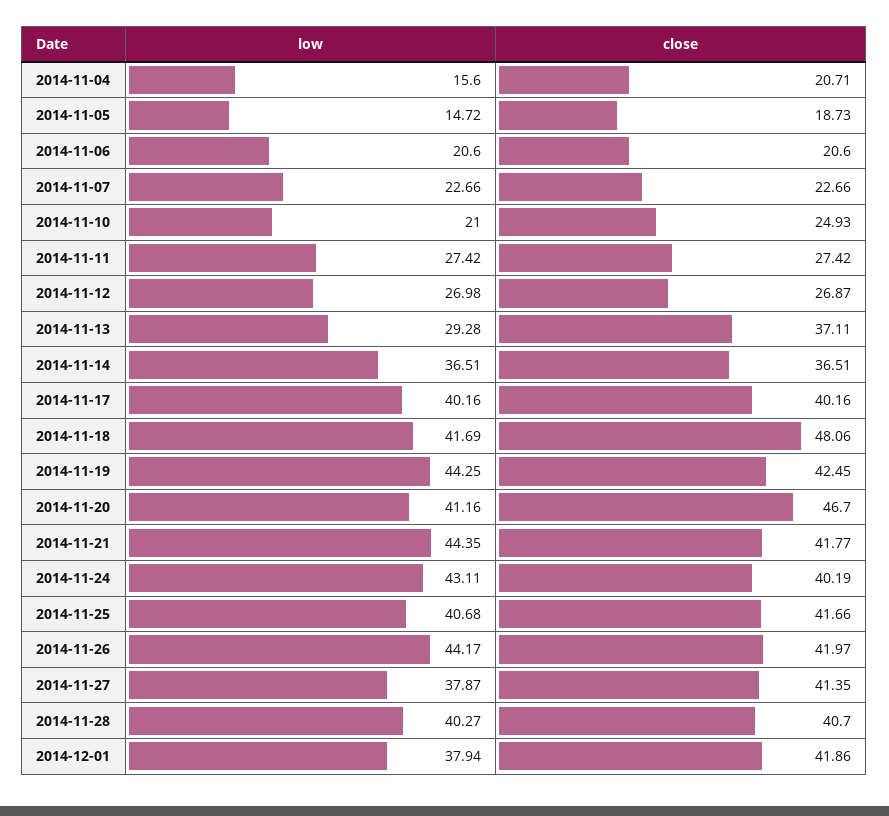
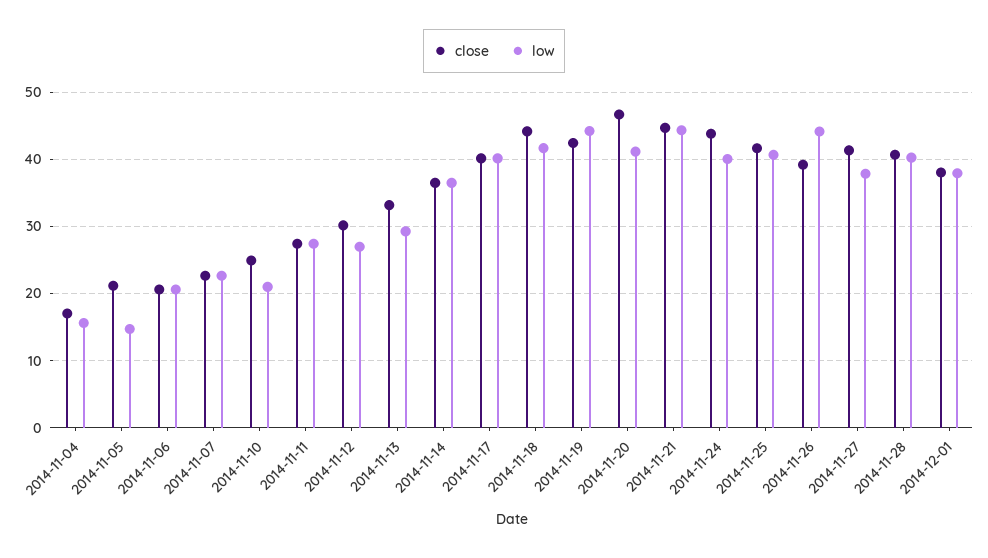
close, 2014-11-04: 20.71 -> 17
close, 2014-11-05: 18.73 -> 21
close, 2014-11-12: 26.87 -> 30
close, 2014-11-13: 37.11 -> 33
close, 2014-11-18: 48.06 -> 44
close, 2014-11-21: 41.77 -> 45
low, 2014-11-24: 43.11 -> 40
close, 2014-11-24: 40.19 -> 44
close, 2014-11-26: 41.97 -> 39
close, 2014-12-01: 41.86 -> 38

